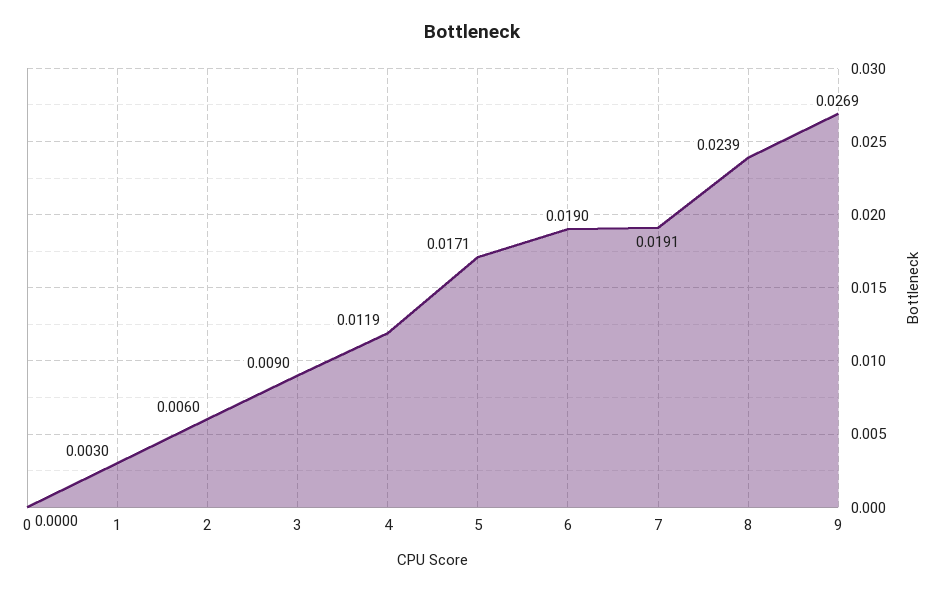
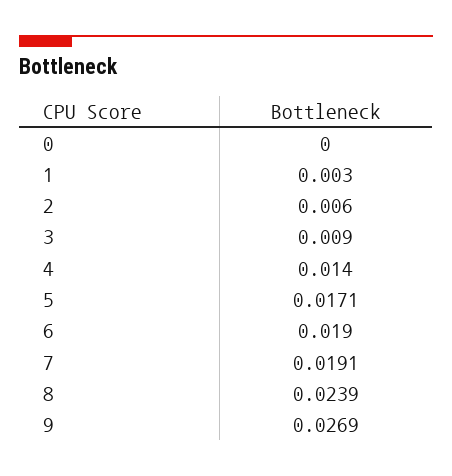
4: 0.0119 -> 0.014

